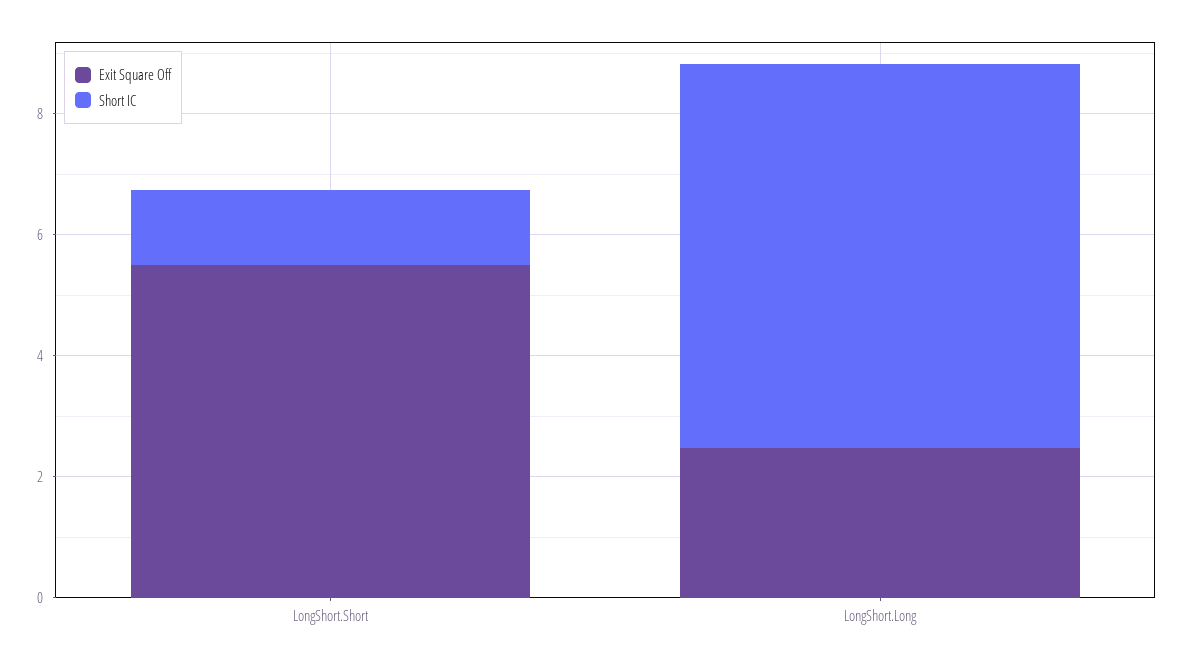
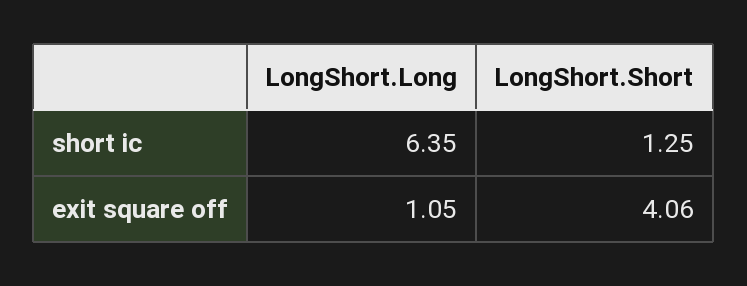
Exit Square Off, LongShort.Short: 5.5 -> 4.06
Exit Square Off, LongShort.Long: 2.5 -> 1.05

